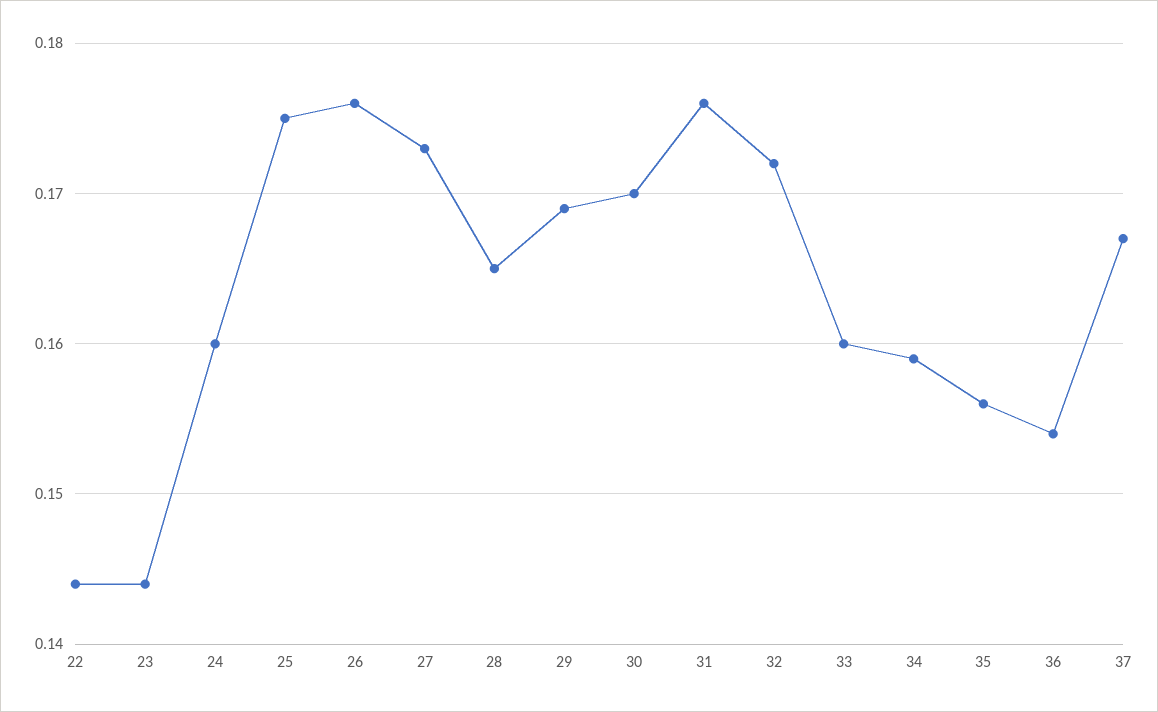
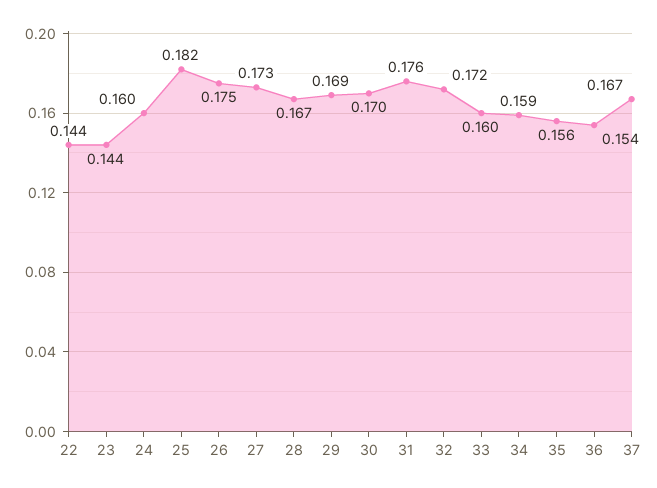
25: 0.175 -> 0.182
26: 0.176 -> 0.175
28: 0.165 -> 0.167

